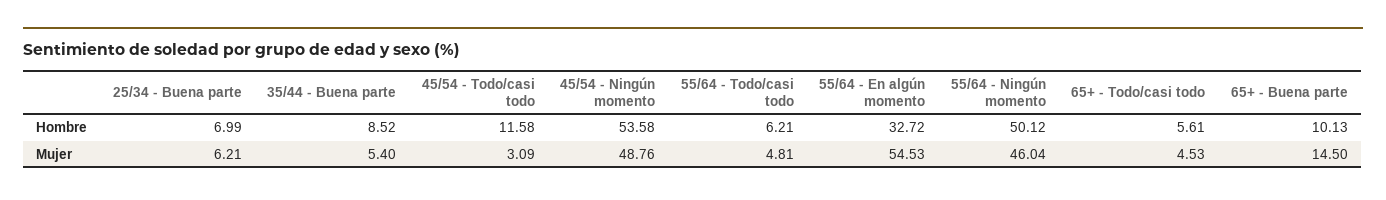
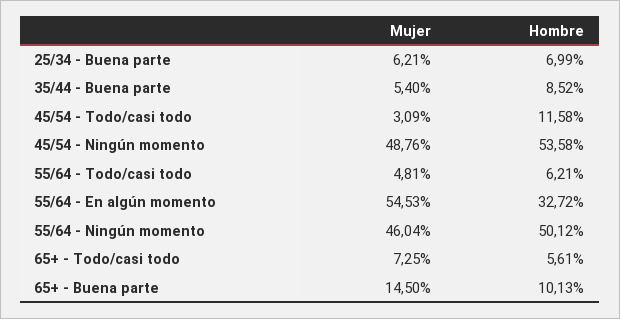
65+ - Todo/casi todo, Mujer: 4.53 -> 7.25

